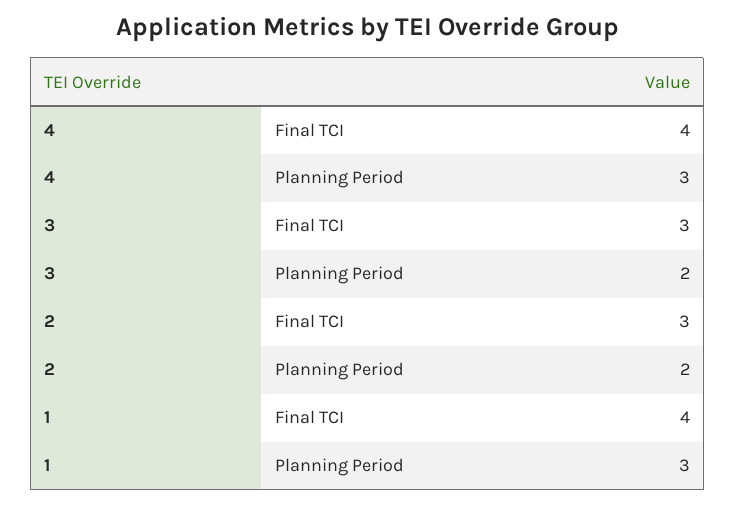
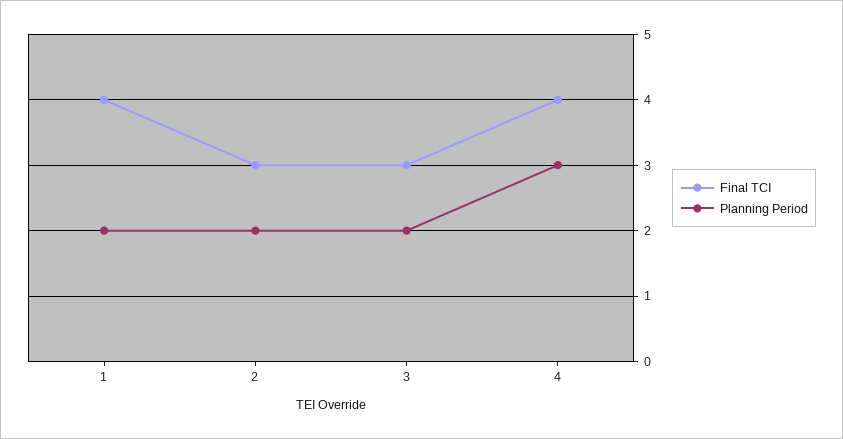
Planning Period, 1: 3 -> 2

